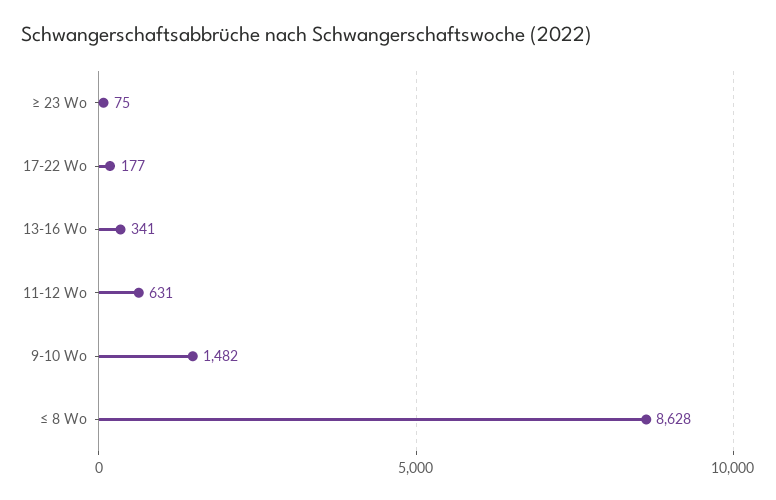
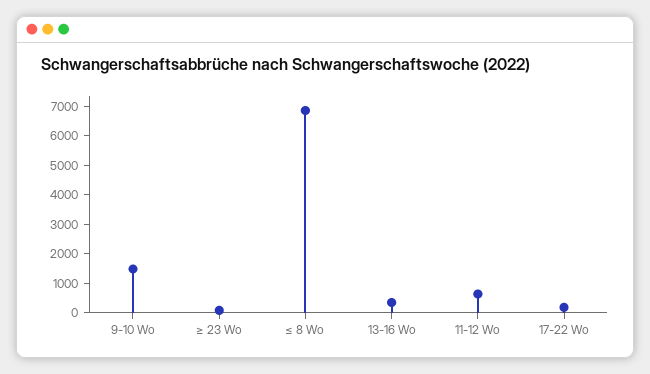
≤ 8 Wo: 8628 -> 7000

